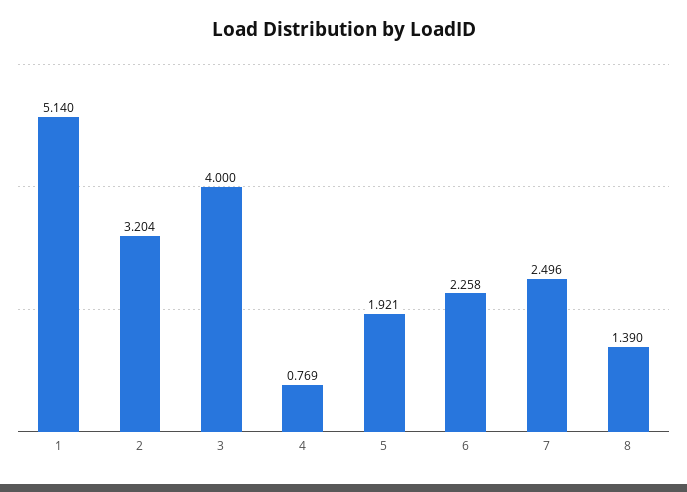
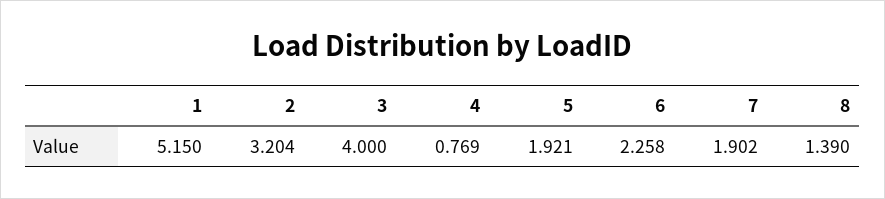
1: 5.14 -> 5.15
7: 2.496 -> 1.902

